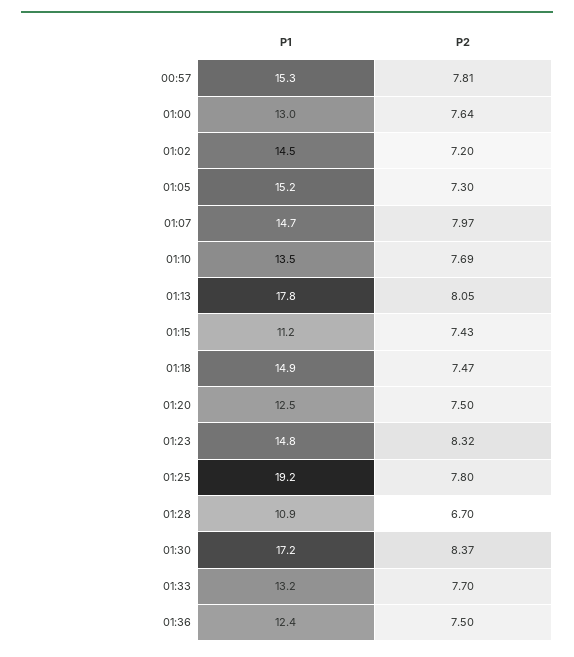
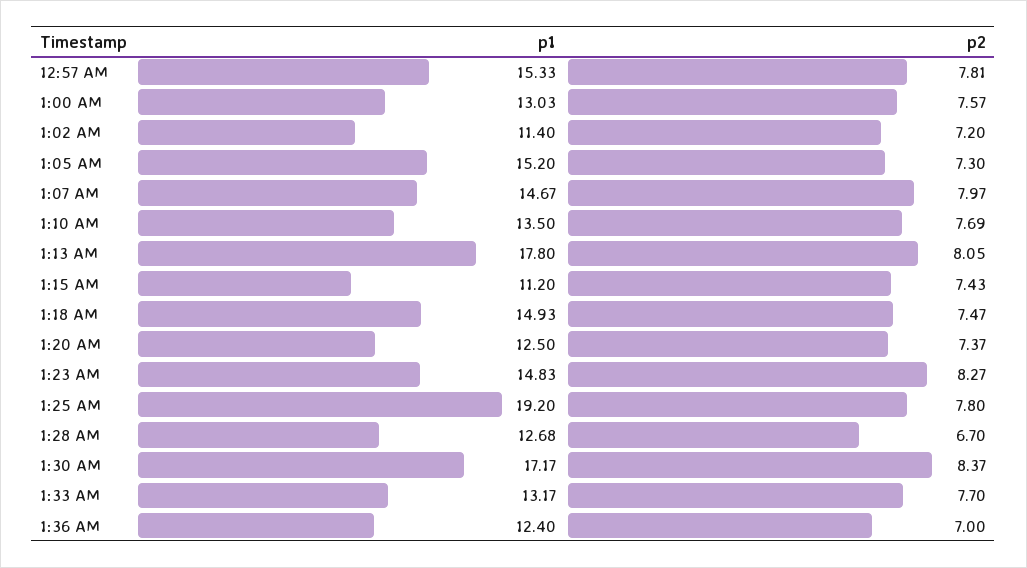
P2, 01:00: 7.64 -> 7.57
P1, 01:02: 14.5 -> 11.4
P2, 01:20: 7.5 -> 7.37
P2, 01:23: 8.32 -> 8.27
P1, 01:28: 10.9 -> 12.68
P2, 01:36: 7.5 -> 7

